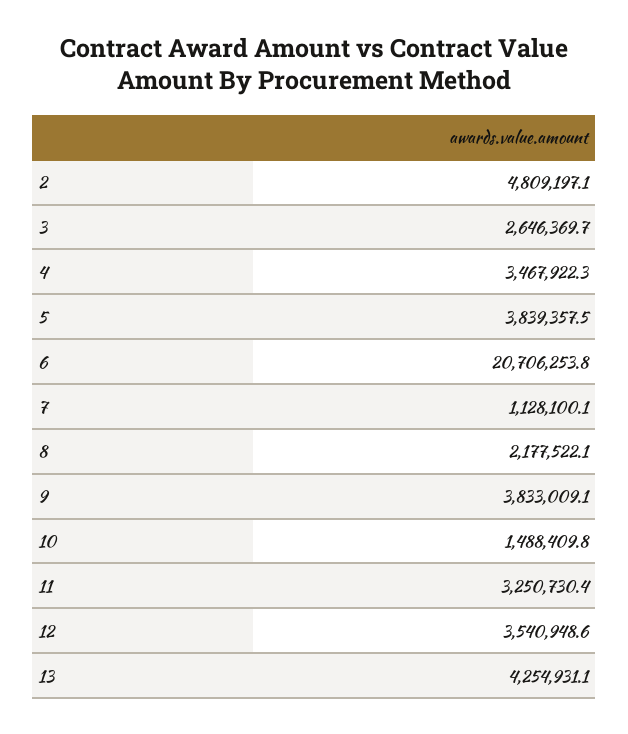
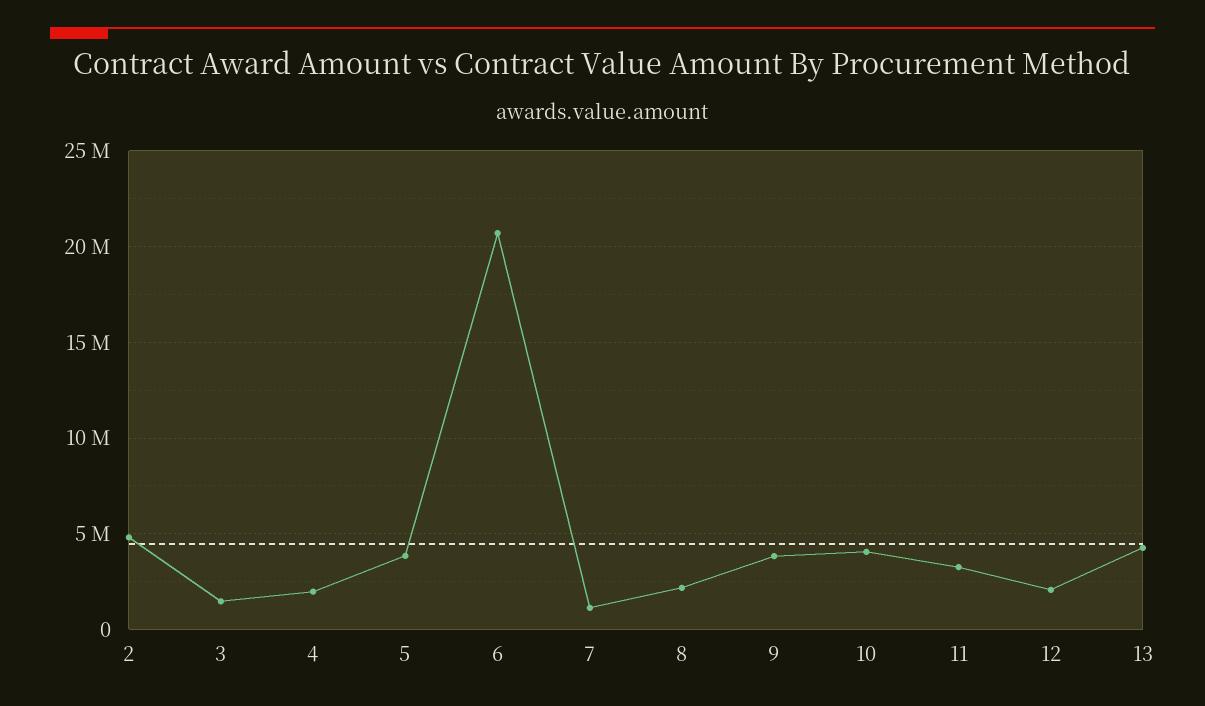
3: 2646369.7 -> 1500000
4: 3467922.3 -> 2000000
10: 1488409.8 -> 4000000
12: 3540948.6 -> 2000000

